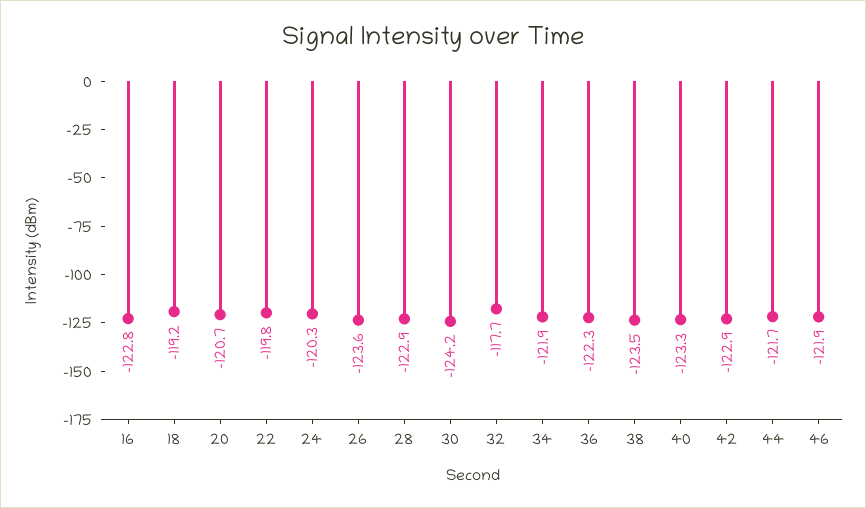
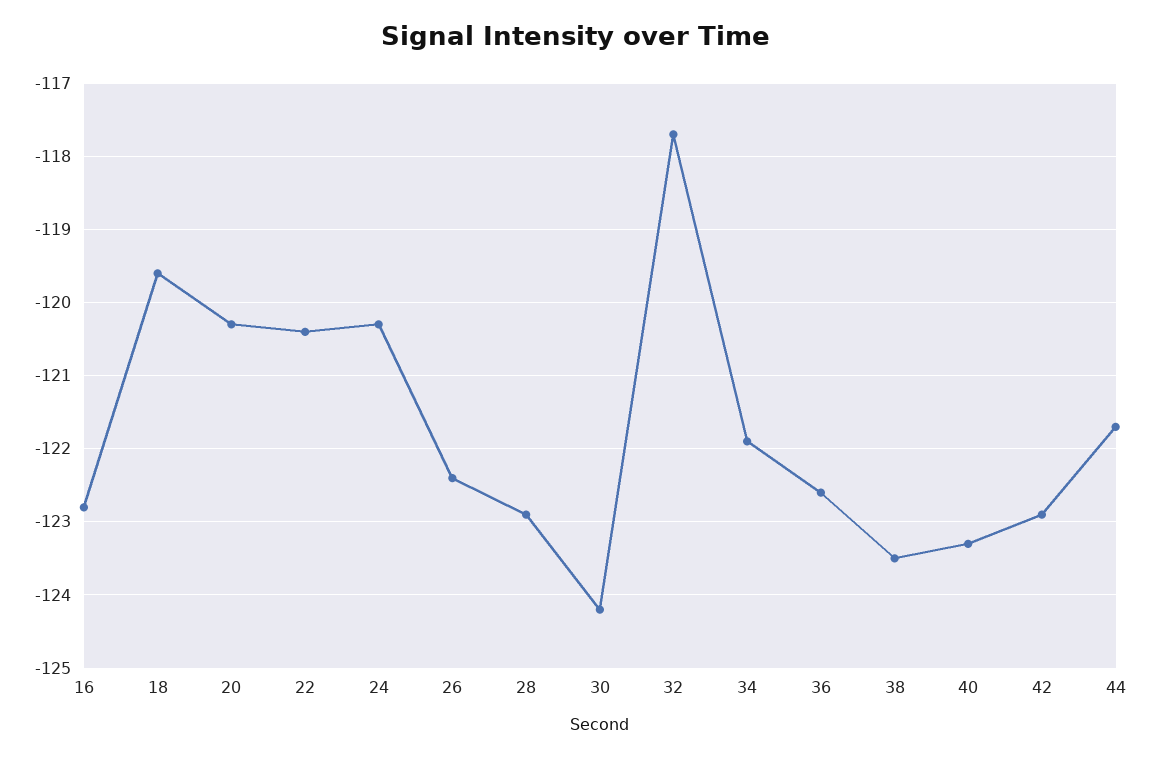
18: -119.2 -> -119.6
20: -120.7 -> -120.3
22: -119.8 -> -120.4
26: -123.6 -> -122.4
36: -122.3 -> -122.6
46: -121.9 -> none

